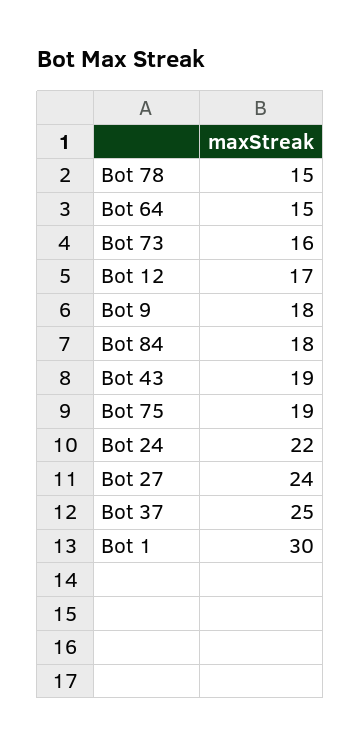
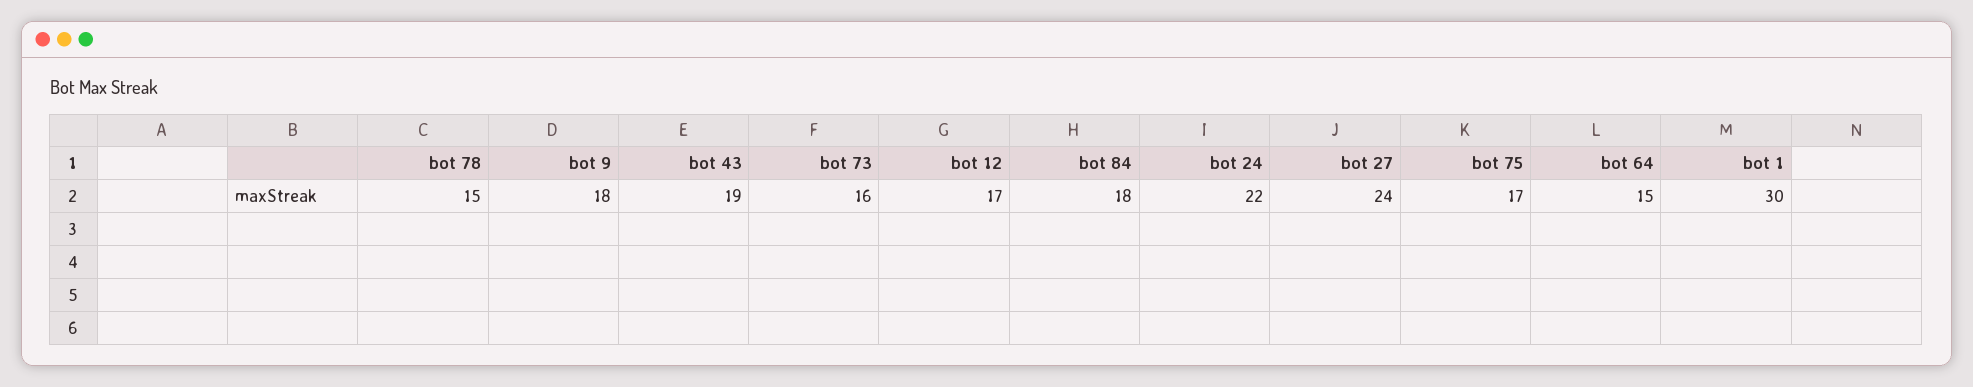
Bot 75: 19 -> 17
Bot 37: 25 -> none

